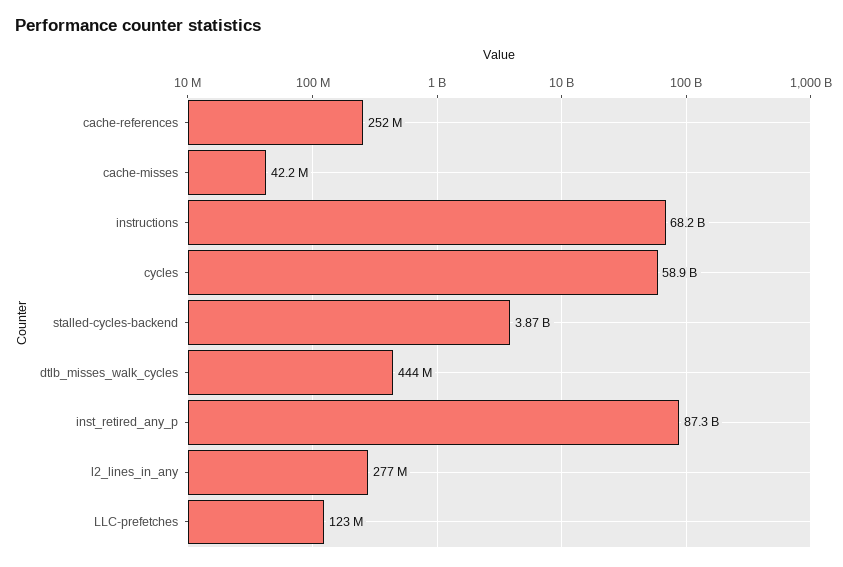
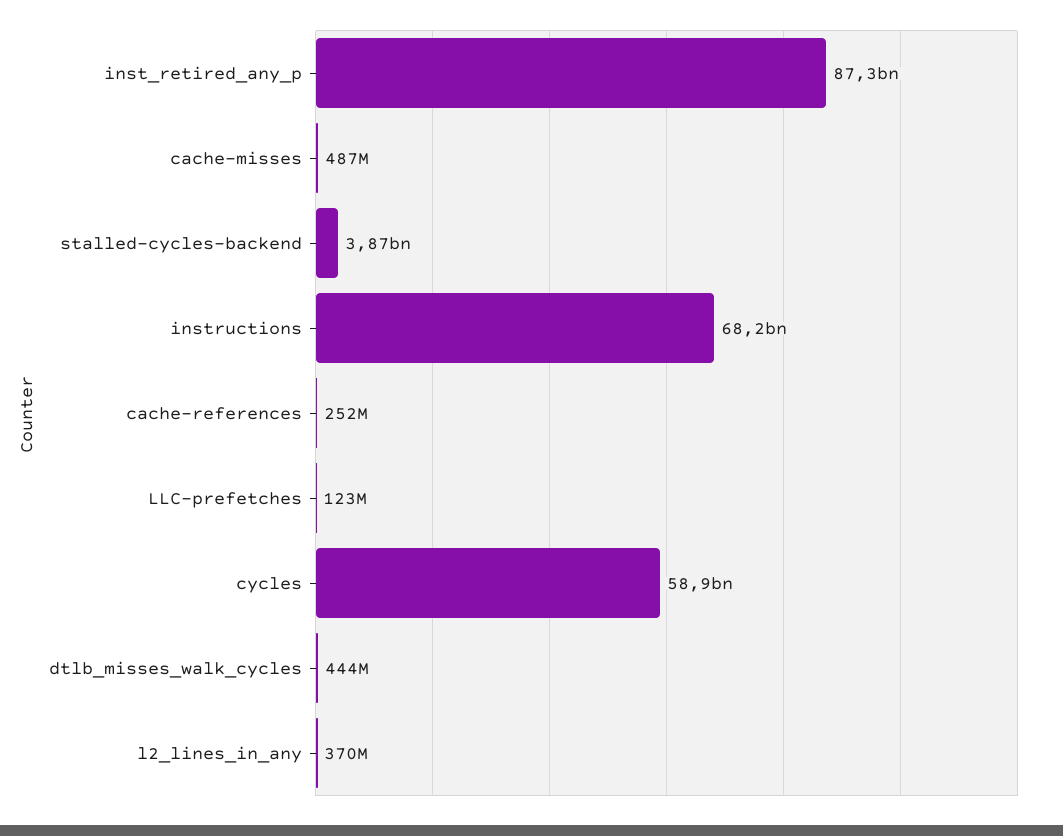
cache-misses: 42200000 -> 487000000
l2_lines_in_any: 277000000 -> 370000000

